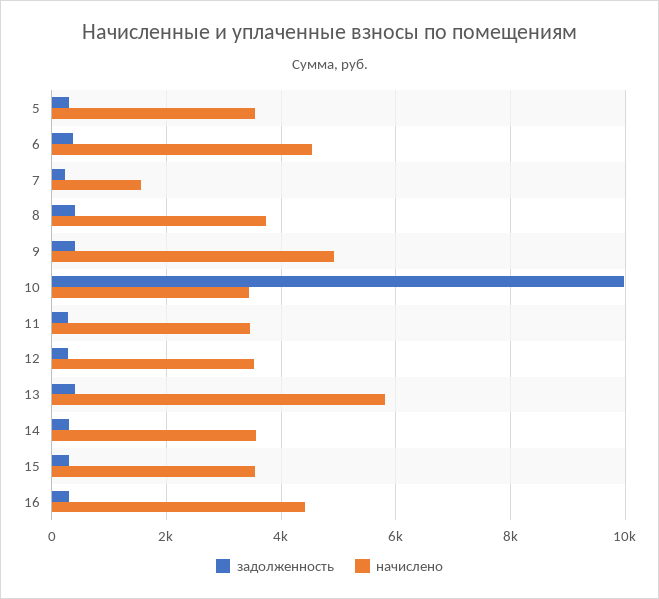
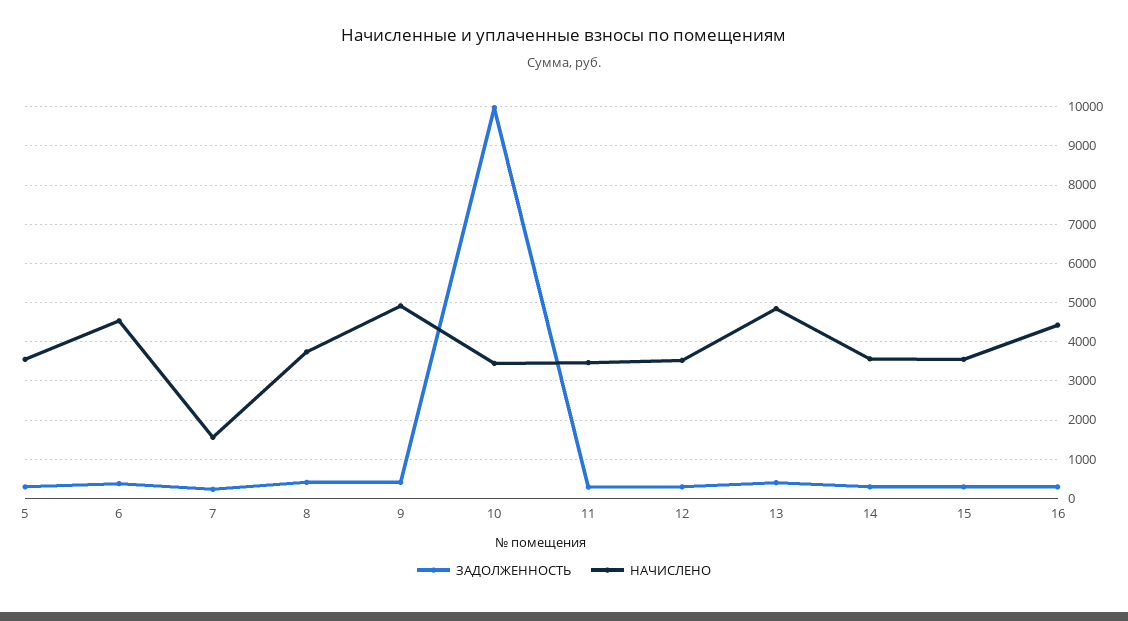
начислено, 13: 5800 -> 4800

